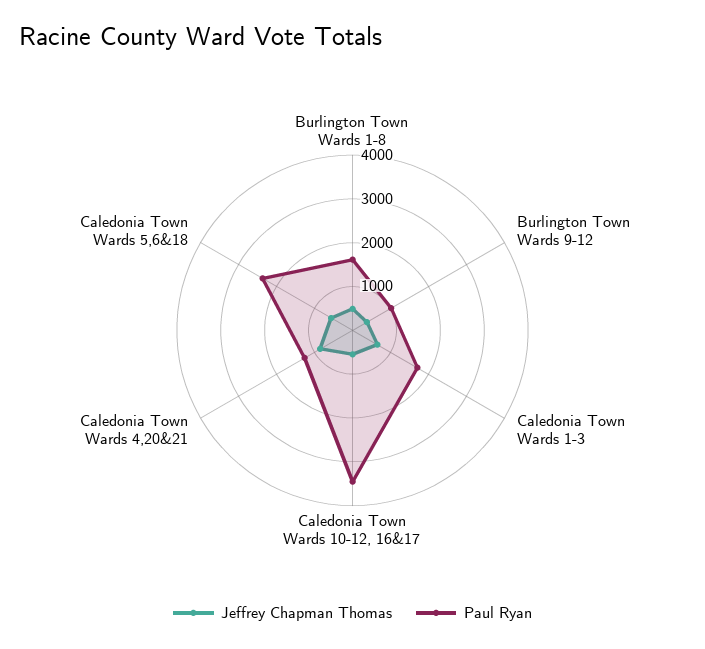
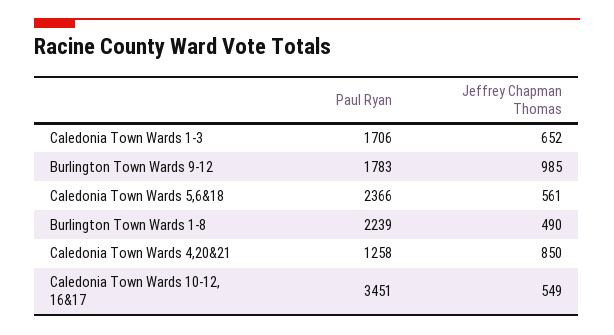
Paul Ryan, Burlington Town Wards 1-8: 1600 -> 2239
Jeffrey Chapman Thomas, Burlington Town Wards 9-12: 400 -> 985
Paul Ryan, Burlington Town Wards 9-12: 1000 -> 1783

